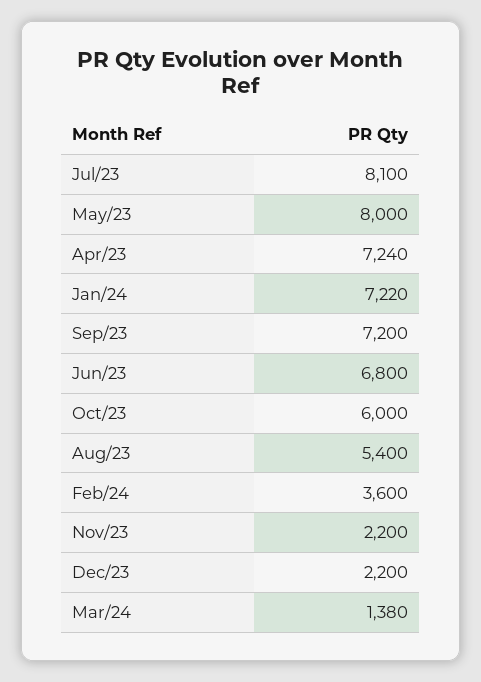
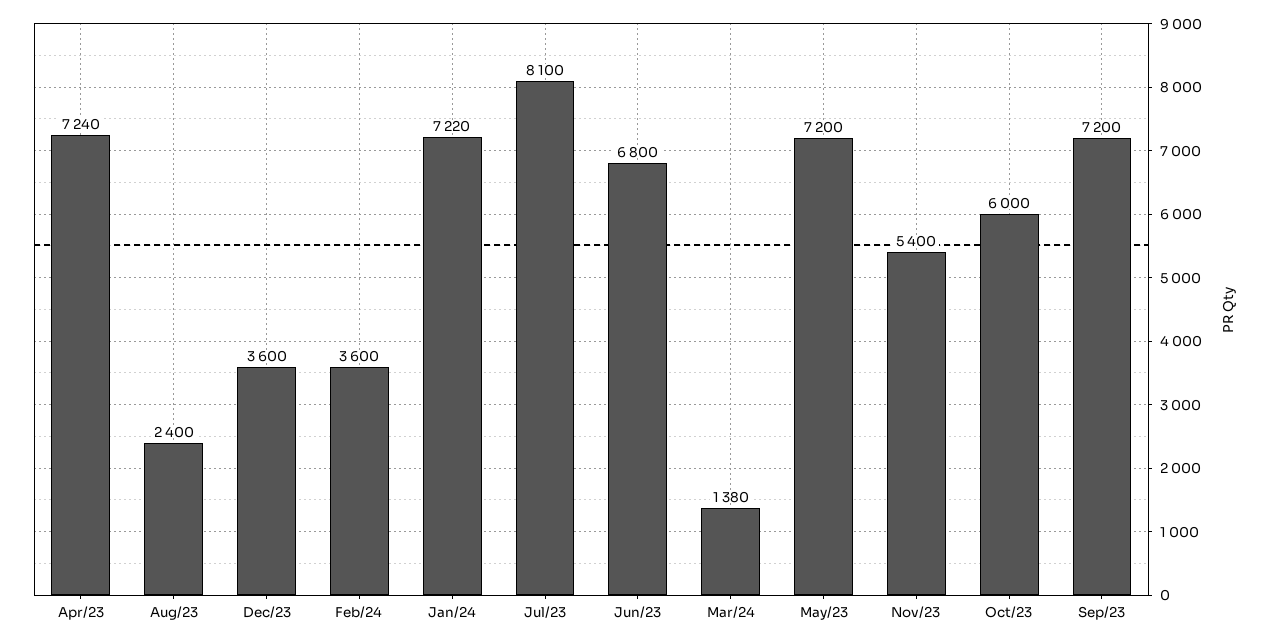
May/23: 8000 -> 7200
Aug/23: 5400 -> 2400
Nov/23: 2200 -> 5400
Dec/23: 2200 -> 3600

